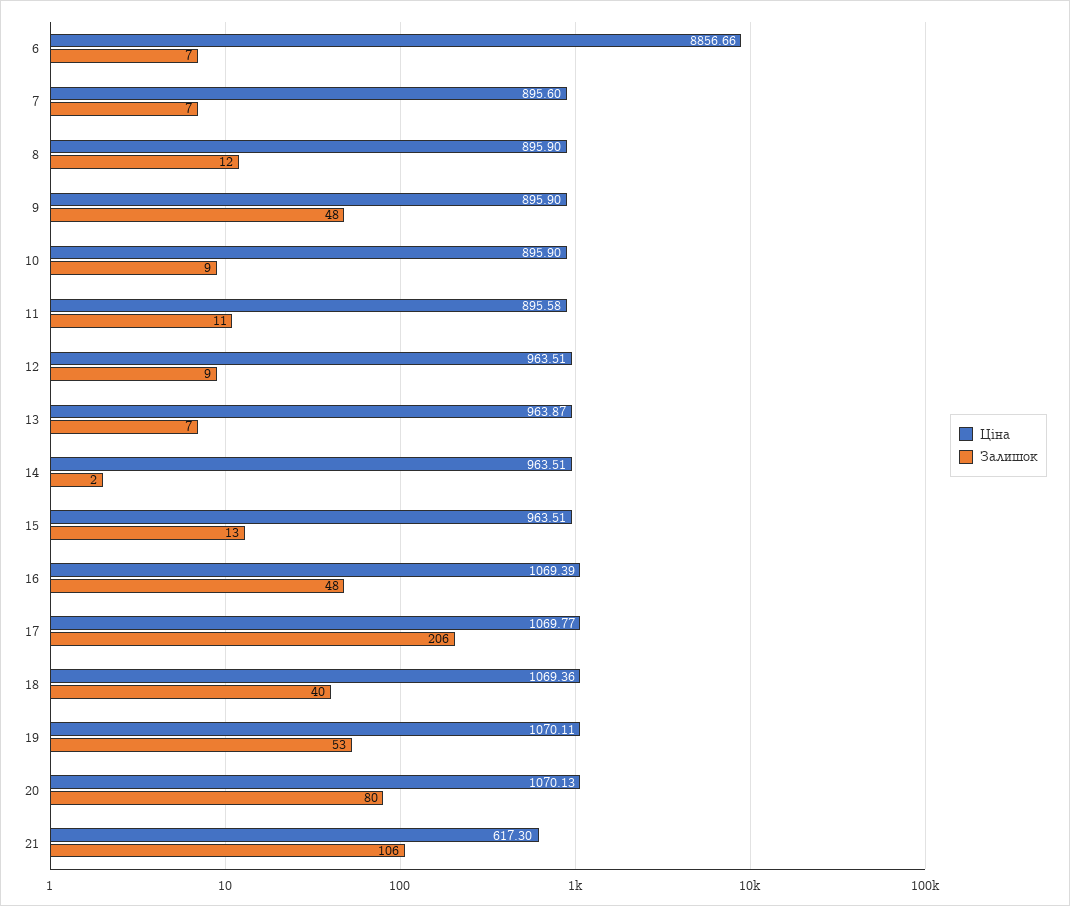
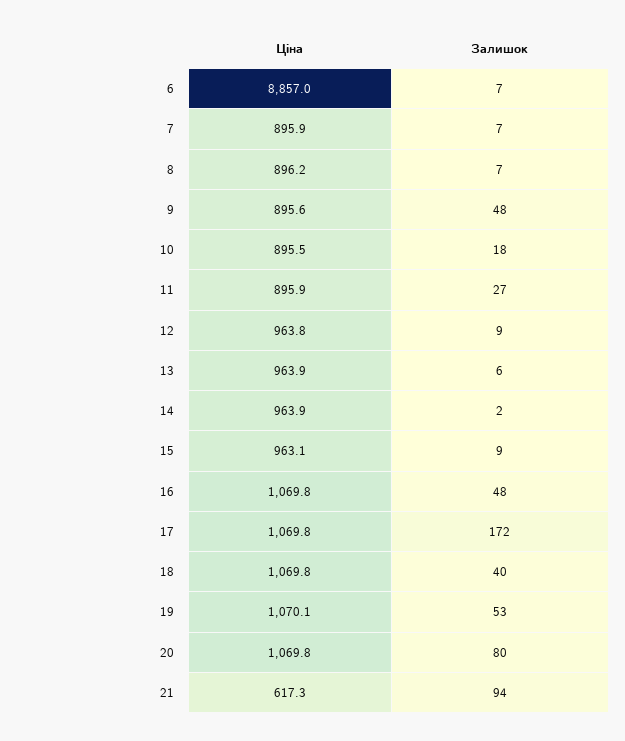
Ціна, 6: 8856.66 -> 8857
Ціна, 7: 895.6 -> 895.9
Ціна, 8: 895.9 -> 896.2
Залишок, 8: 12 -> 7
Ціна, 9: 895.9 -> 895.6
Ціна, 10: 895.9 -> 895.5
Залишок, 10: 9 -> 18
Ціна, 11: 895.58 -> 895.9
Залишок, 11: 11 -> 27
Ціна, 12: 963.51 -> 963.8
Залишок, 13: 7 -> 6
Ціна, 14: 963.51 -> 963.9
Ціна, 15: 963.51 -> 963.1
Залишок, 15: 13 -> 9
Ціна, 16: 1069.39 -> 1069.8
Залишок, 17: 206 -> 172
Ціна, 18: 1069.36 -> 1069.8
Ціна, 20: 1070.13 -> 1069.8
Залишок, 21: 106 -> 94

